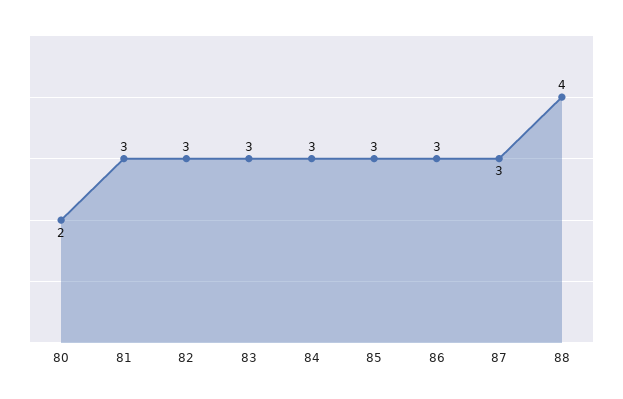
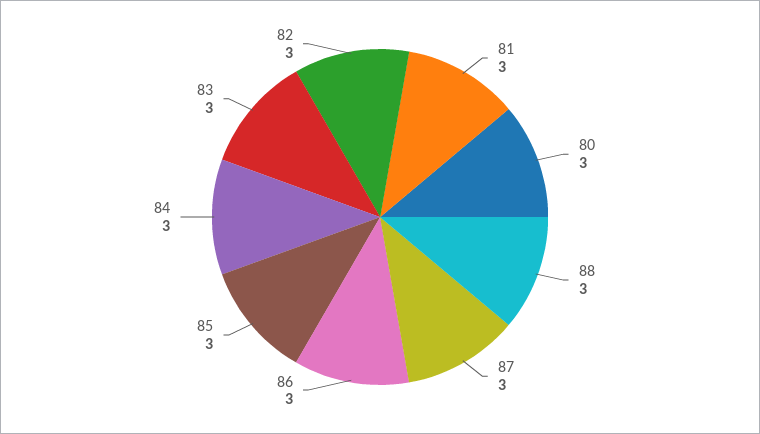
80: 2 -> 3
88: 4 -> 3

